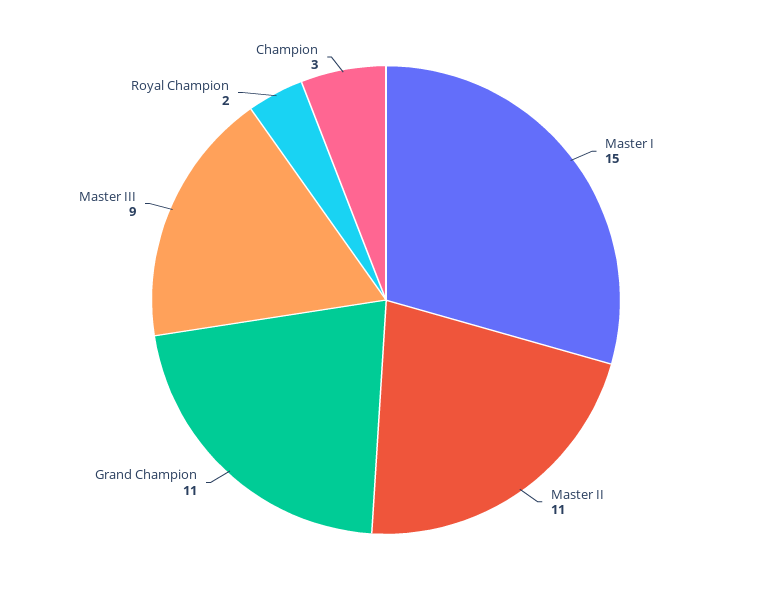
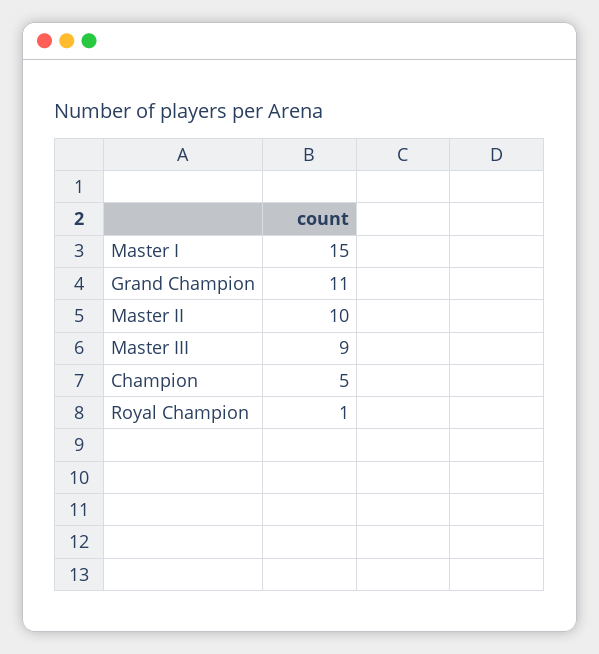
Master II: 11 -> 10
Royal Champion: 2 -> 1
Champion: 3 -> 5

